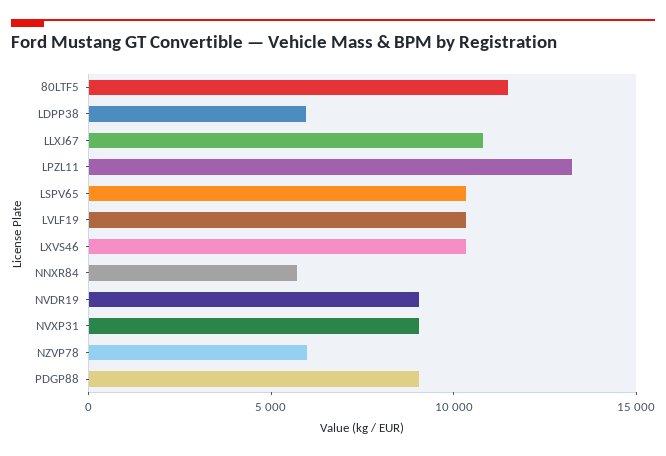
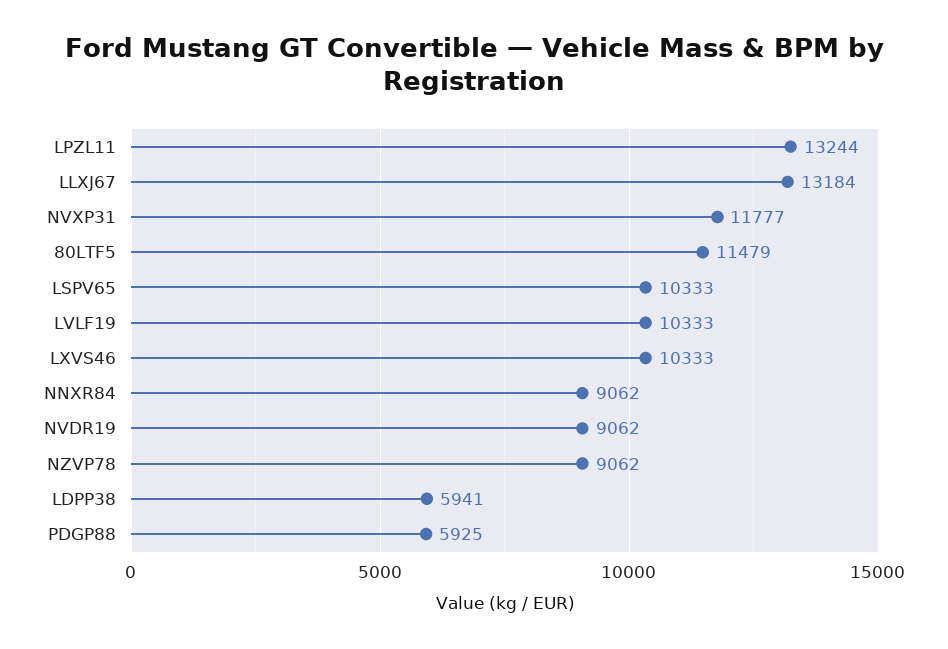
LLXJ67: 11000 -> 13184
NNXR84: 6000 -> 9062
NVXP31: 9000 -> 11777
NZVP78: 6000 -> 9062
PDGP88: 9000 -> 5925

